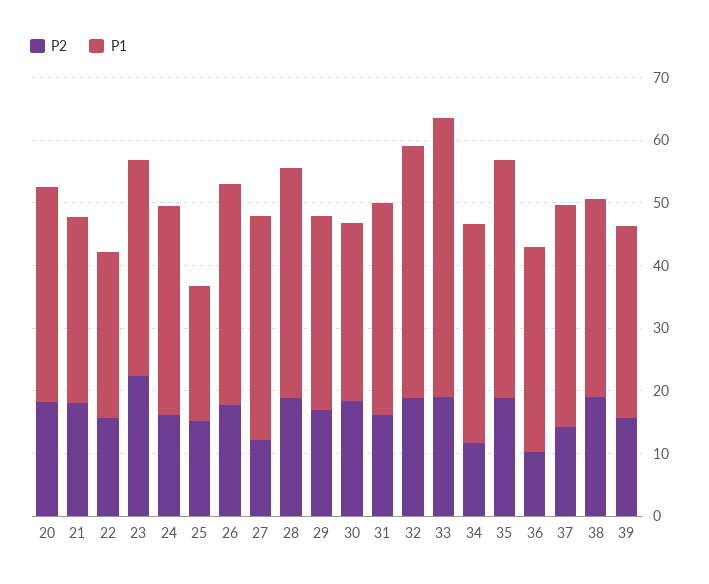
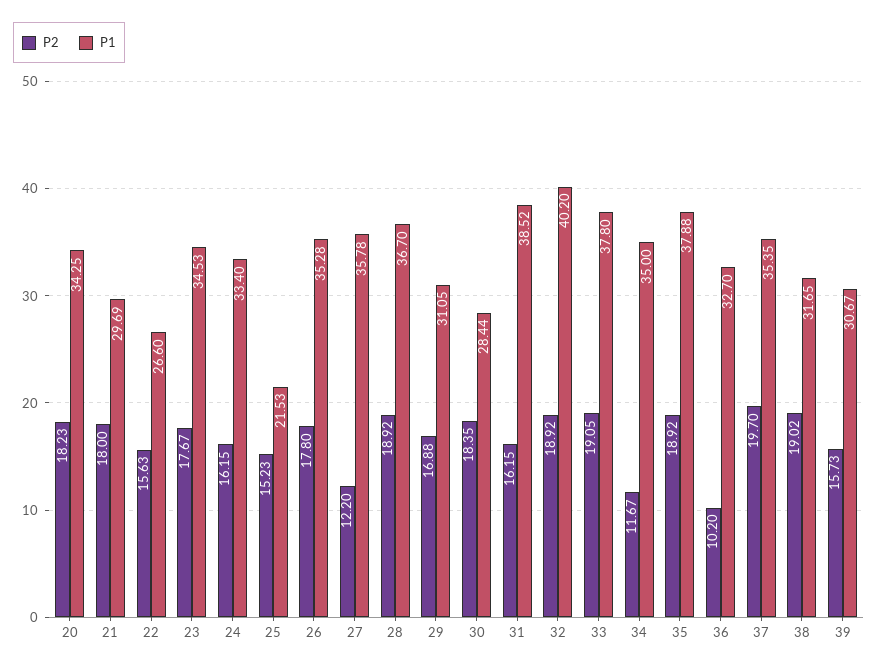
P2, 23: 22 -> 17.67
P1, 31: 34 -> 38.52
P1, 33: 44 -> 37.8
P2, 37: 14 -> 19.7

